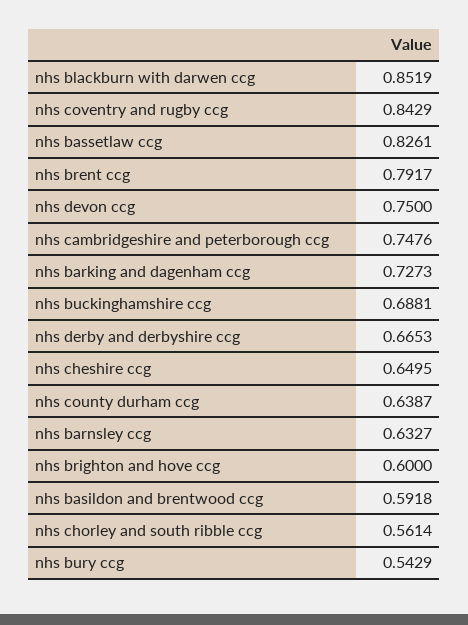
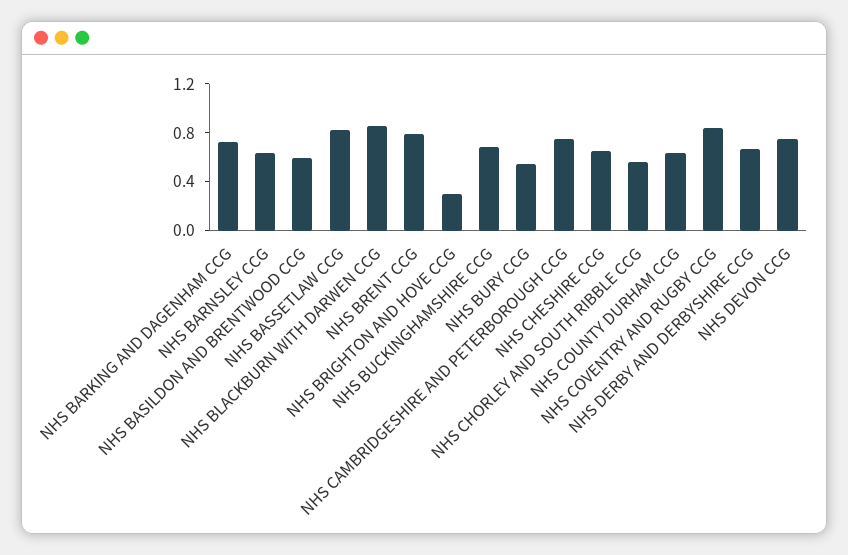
nhs brighton and hove ccg: 0.6 -> 0.3

